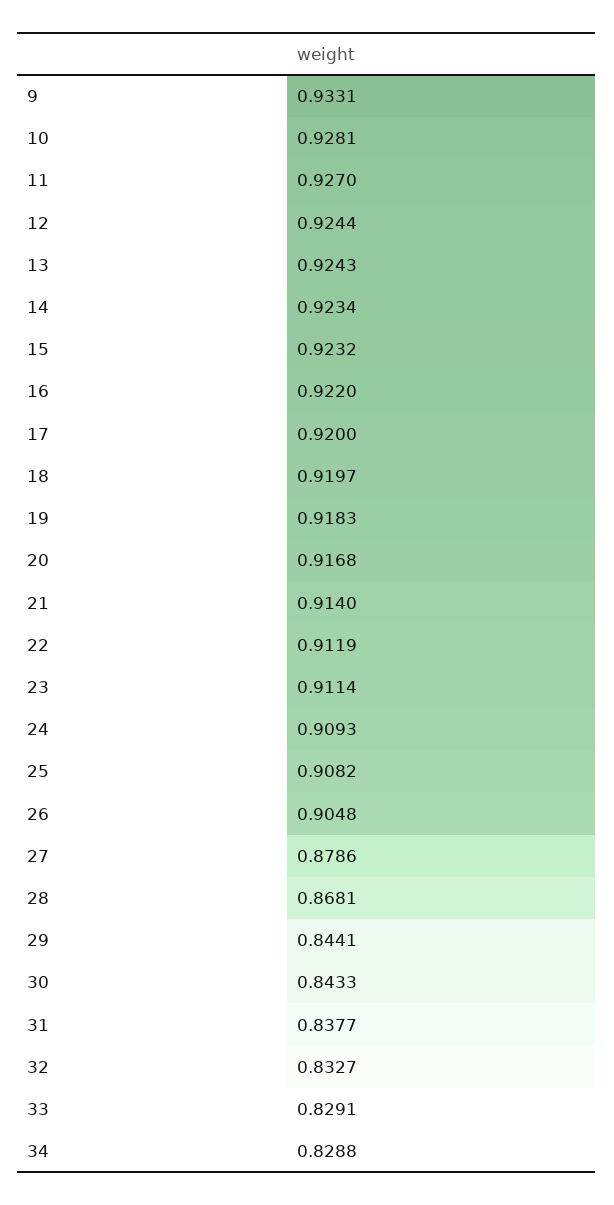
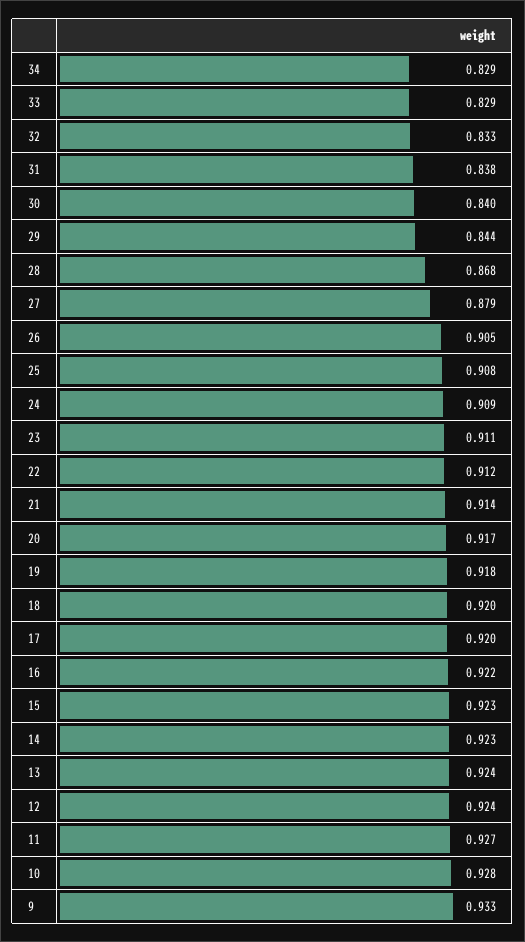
30: 0.8433 -> 0.84

